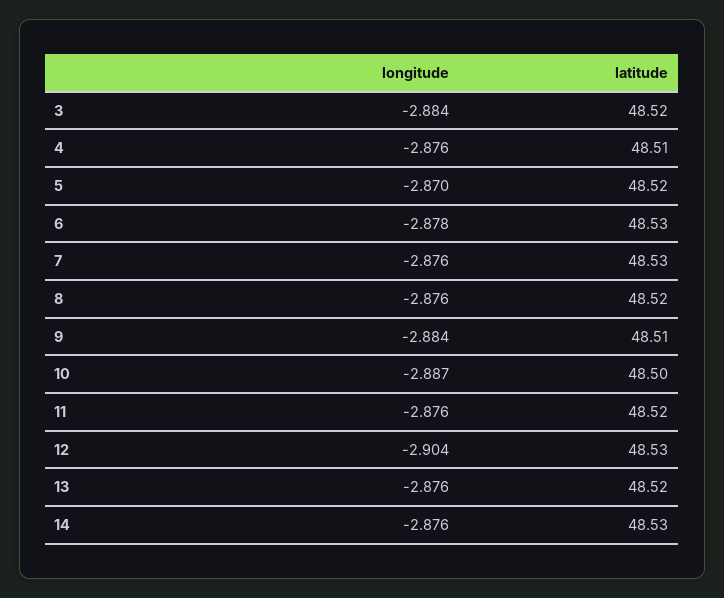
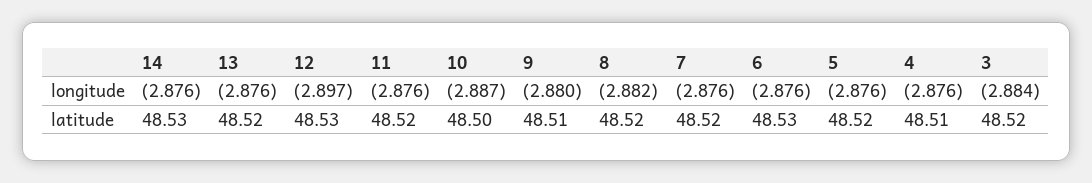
longitude, 5: -2.87 -> -2.876
longitude, 6: -2.878 -> -2.876
latitude, 7: 48.53 -> 48.52
longitude, 8: -2.876 -> -2.882
longitude, 9: -2.884 -> -2.88
longitude, 12: -2.904 -> -2.897

